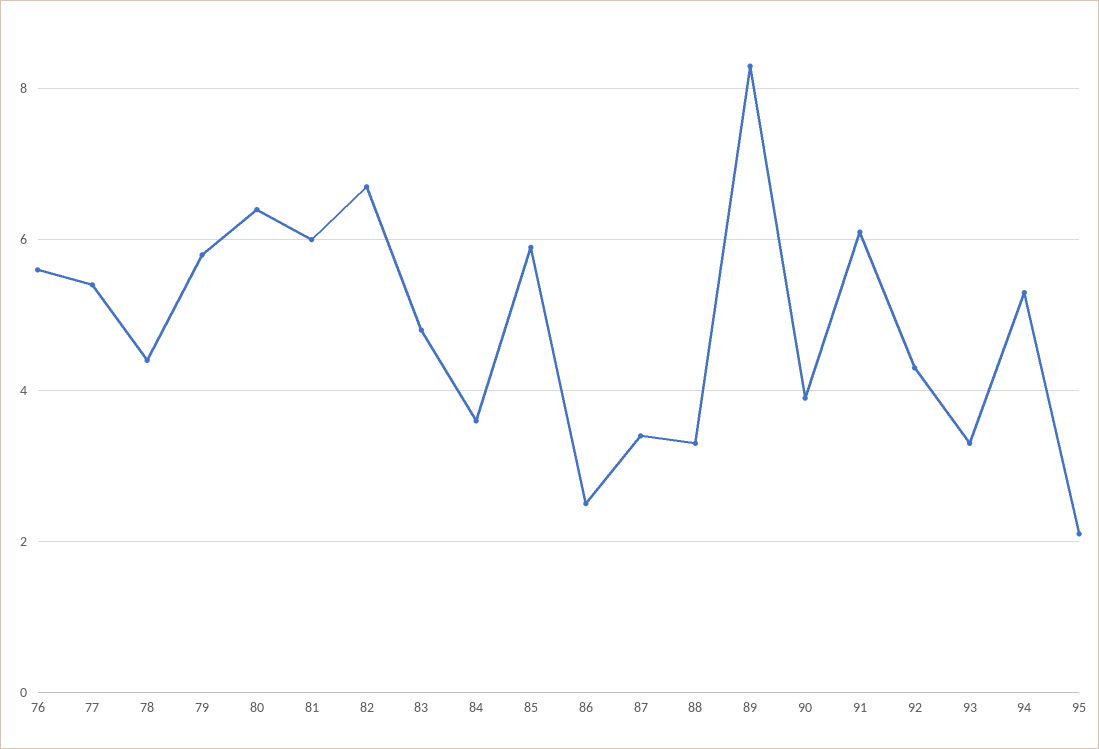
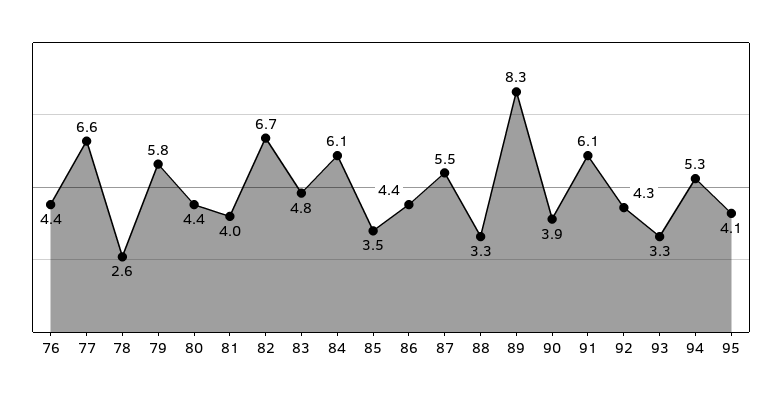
76: 5.5 -> 4.4
77: 5.5 -> 6.6
78: 4.5 -> 2.6
80: 6.5 -> 4.4
81: 6 -> 4
84: 3.5 -> 6.1
85: 6 -> 3.5
86: 2.5 -> 4.4
87: 3.5 -> 5.5
95: 2 -> 4.1

